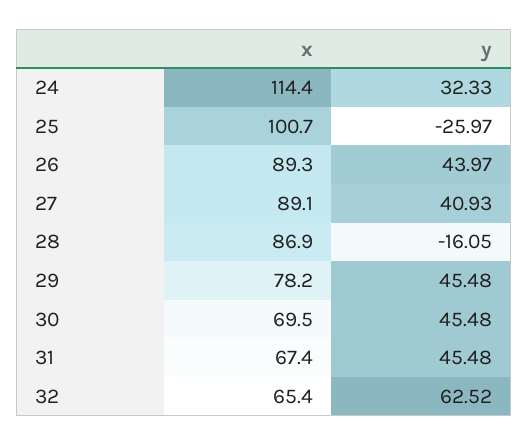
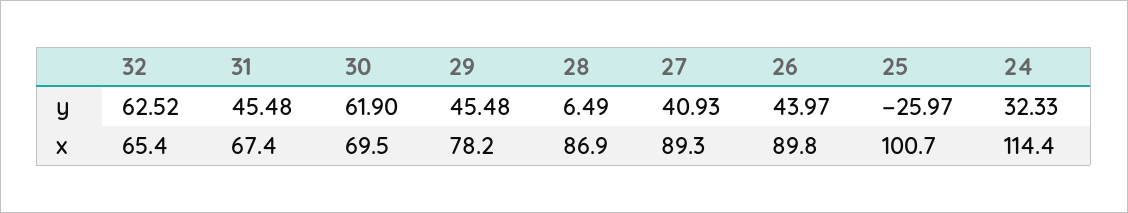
x, 26: 89.3 -> 89.8
x, 27: 89.1 -> 89.3
y, 28: -16.05 -> 6.49
y, 30: 45.48 -> 61.9

